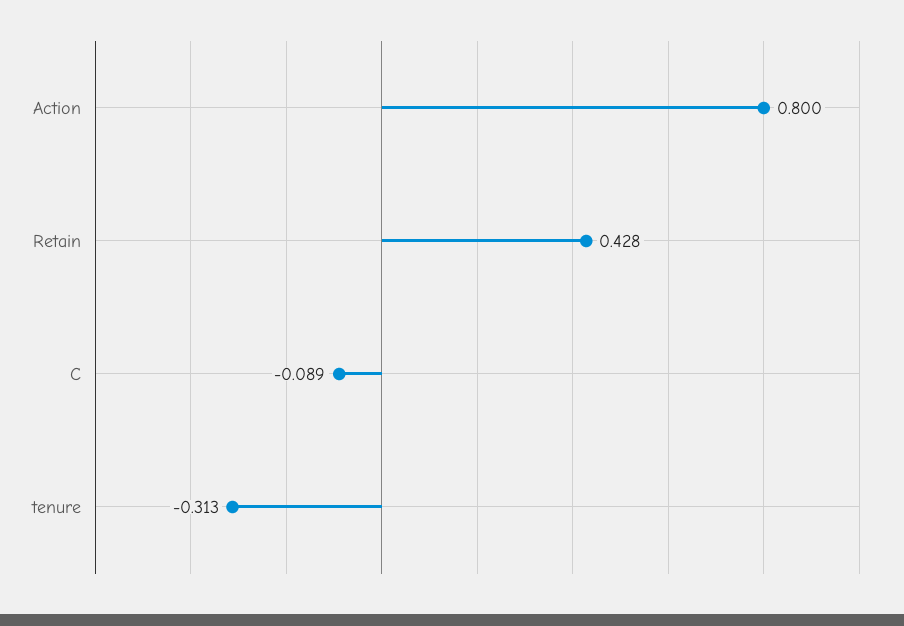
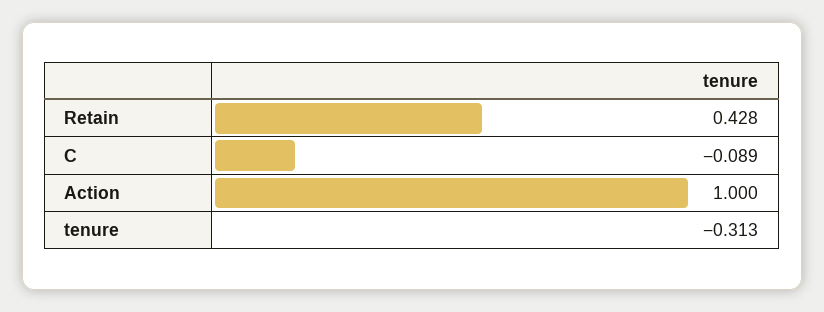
Action: 0.8 -> 1

